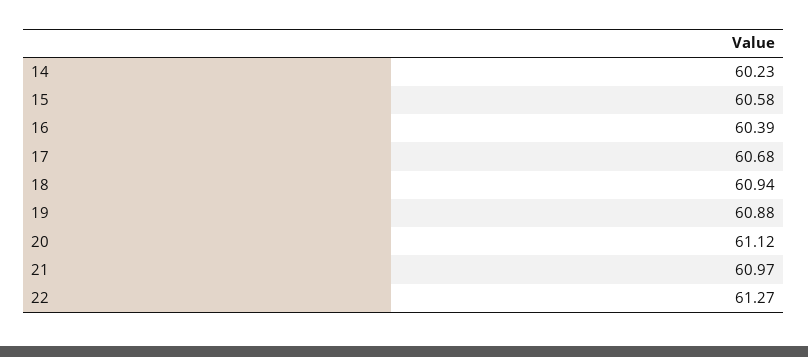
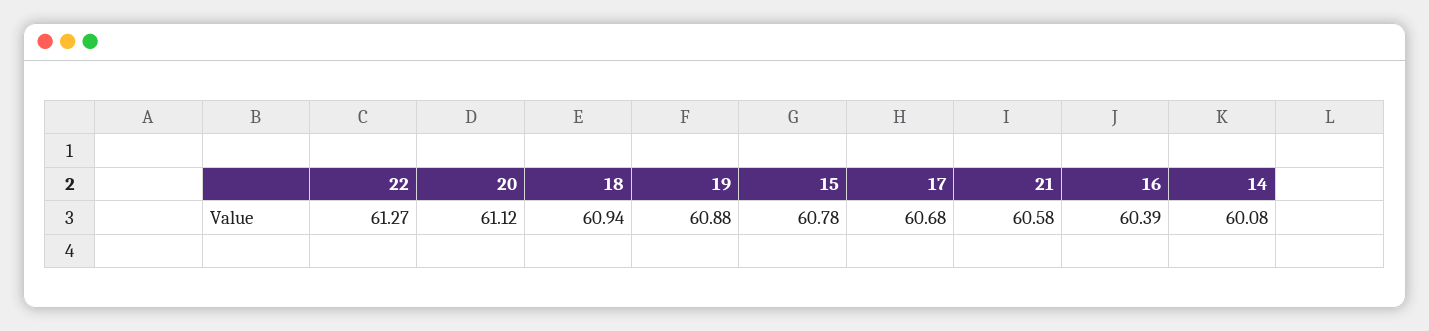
14: 60.23 -> 60.08
15: 60.58 -> 60.78
21: 60.97 -> 60.58

